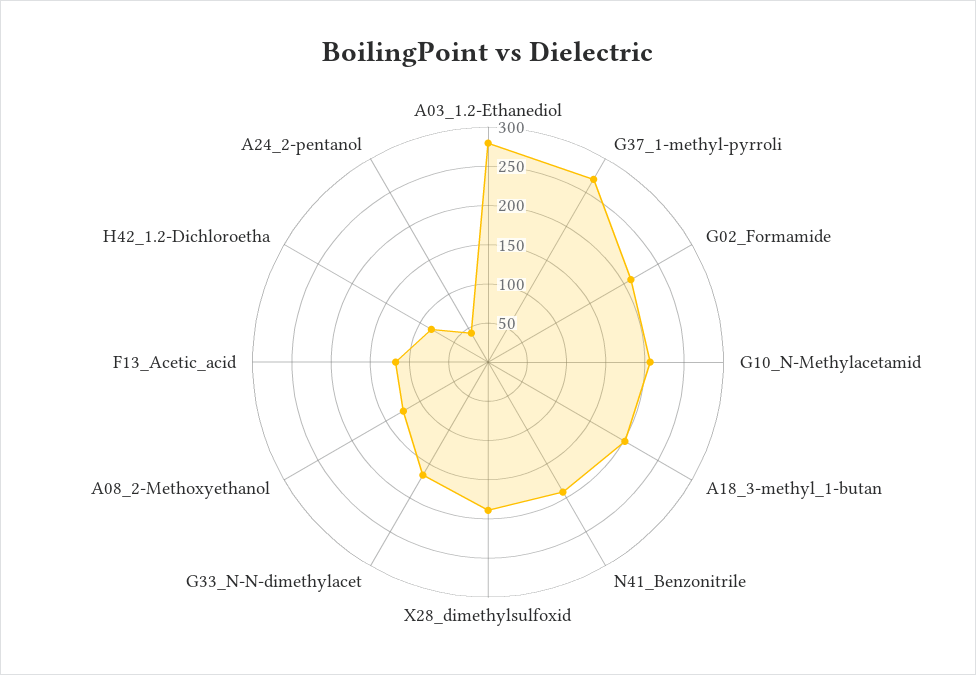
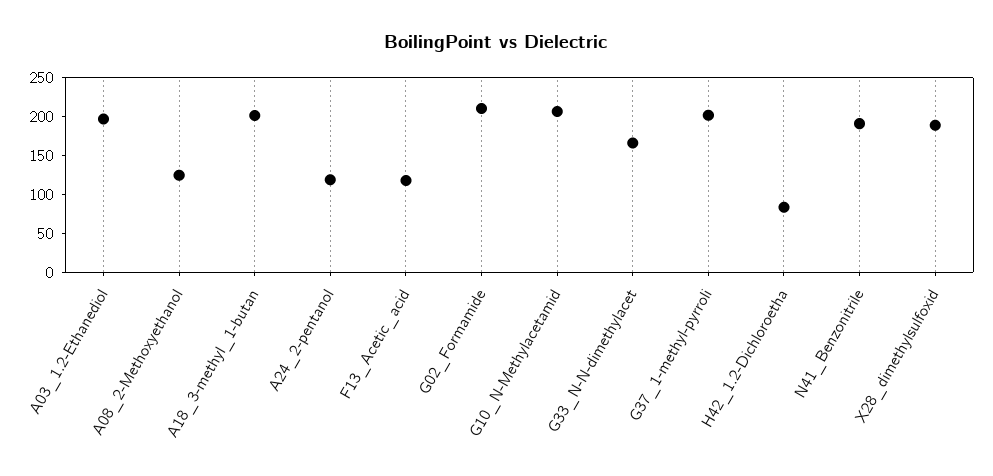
A03_1.2-Ethanediol: 275 -> 200
G37_1-methyl-pyrroli: 275 -> 200
A24_2-pentanol: 50 -> 125

